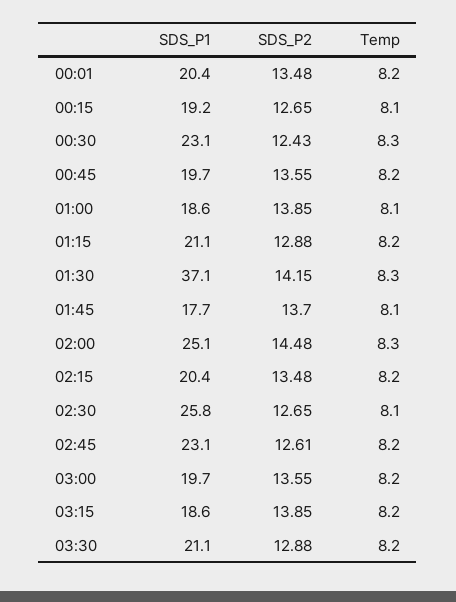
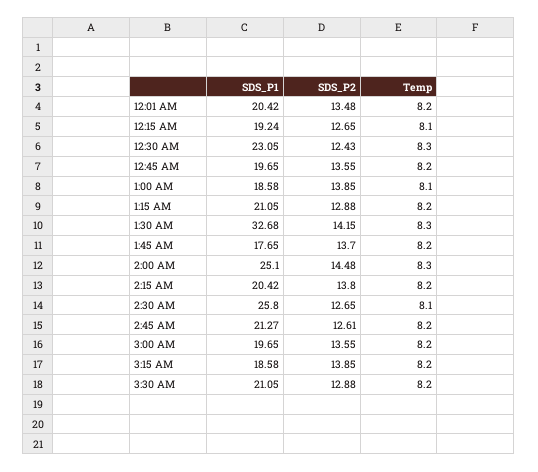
SDS_P1, 01:30: 37.1 -> 32.68
Temp, 01:45: 8.1 -> 8.2
SDS_P2, 02:15: 13.48 -> 13.8
SDS_P1, 02:45: 23.1 -> 21.27

